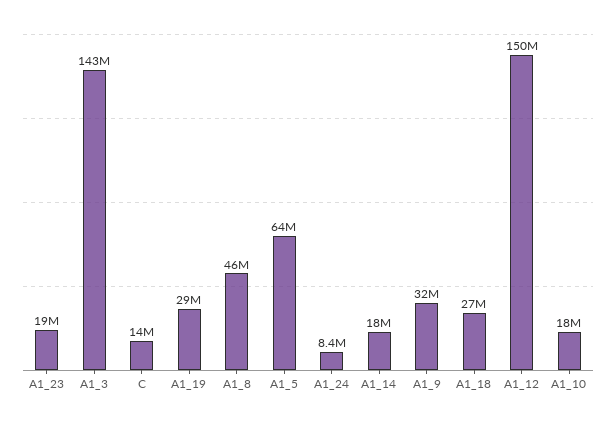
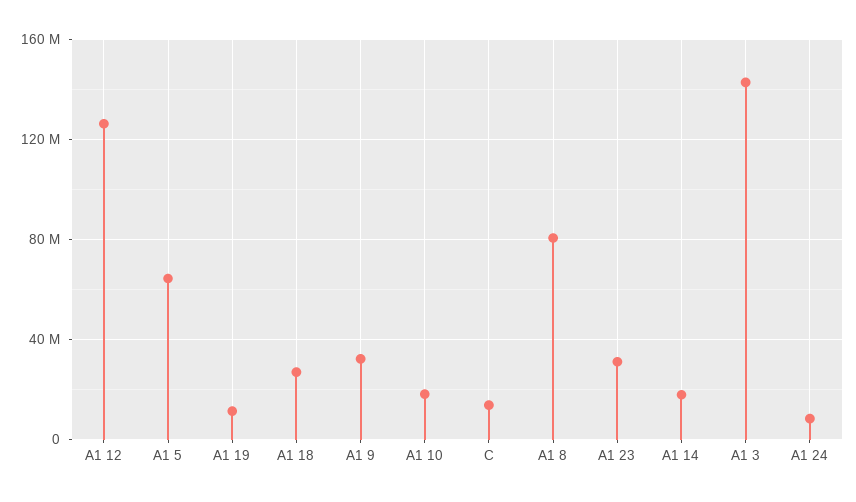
A1_23: 19000000 -> 30000000
A1_19: 29000000 -> 10000000
A1_8: 46000000 -> 80000000
A1_12: 150000000 -> 125000000

